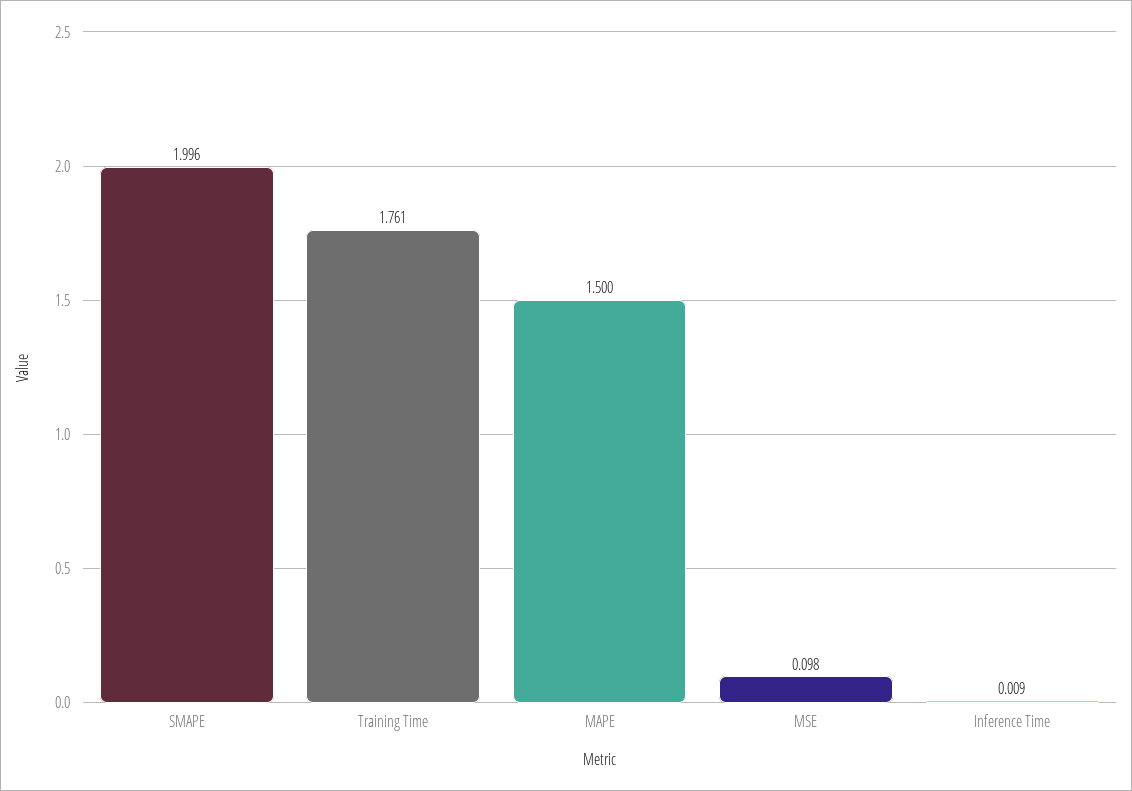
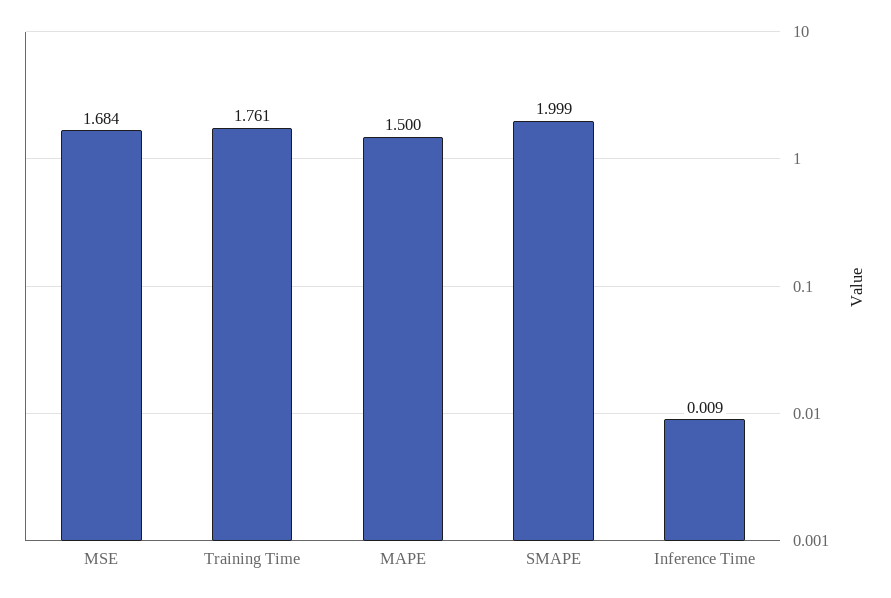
SMAPE: 1.996 -> 1.999
MSE: 0.098 -> 1.684

